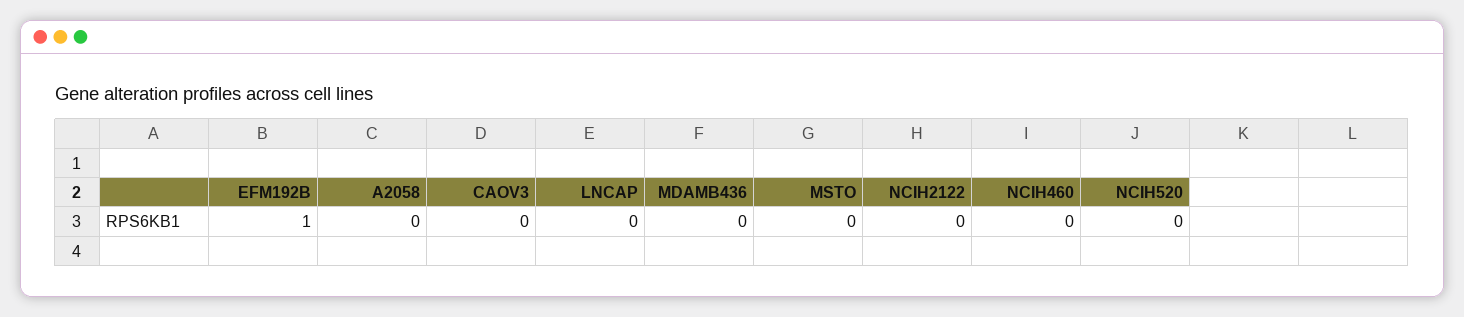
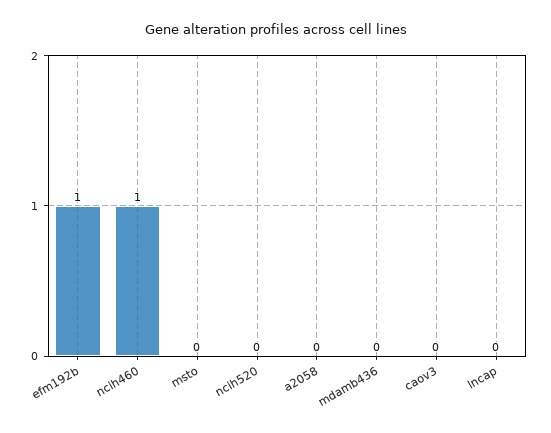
NCIH2122: 0 -> none
NCIH460: 0 -> 1

